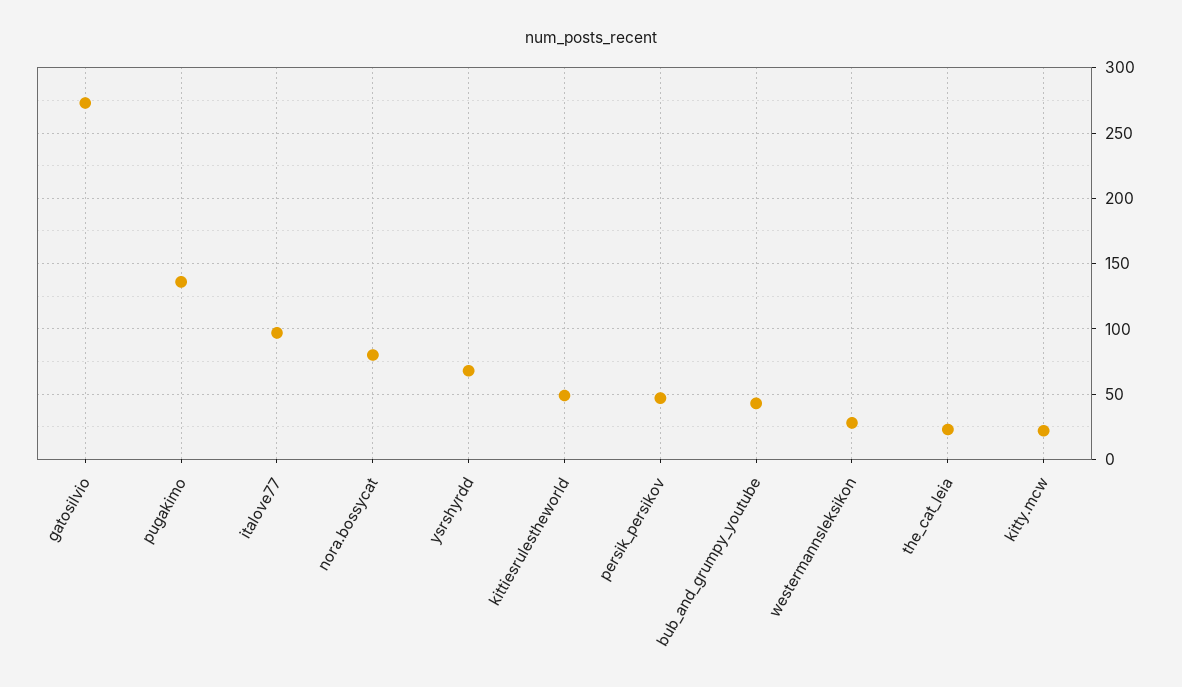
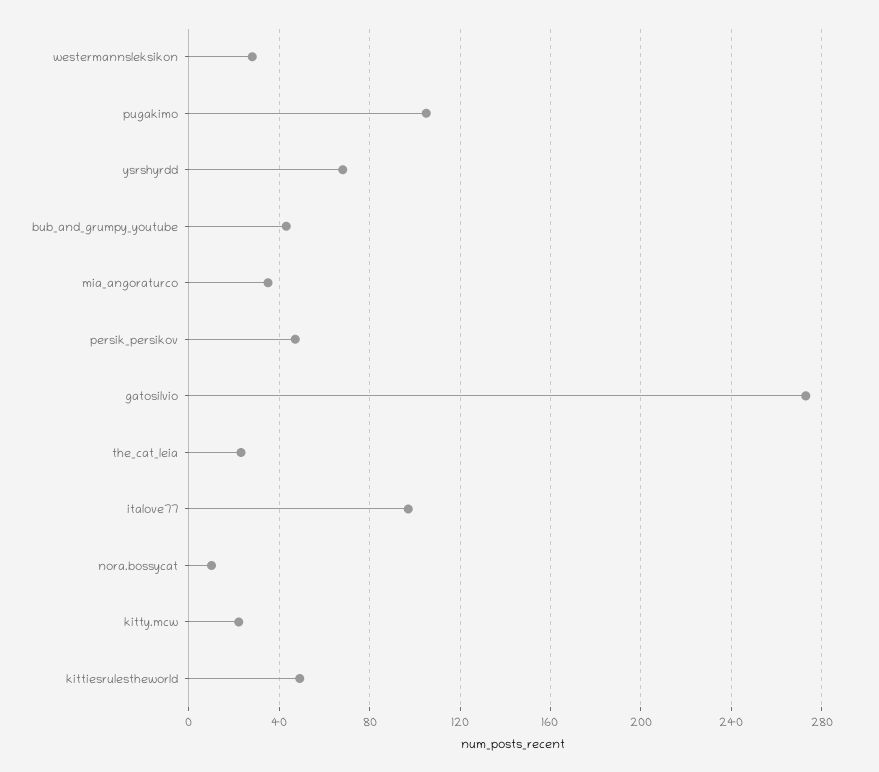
pugakimo: 135 -> 105
nora.bossycat: 80 -> 10
mia_angoraturco: none -> 35

